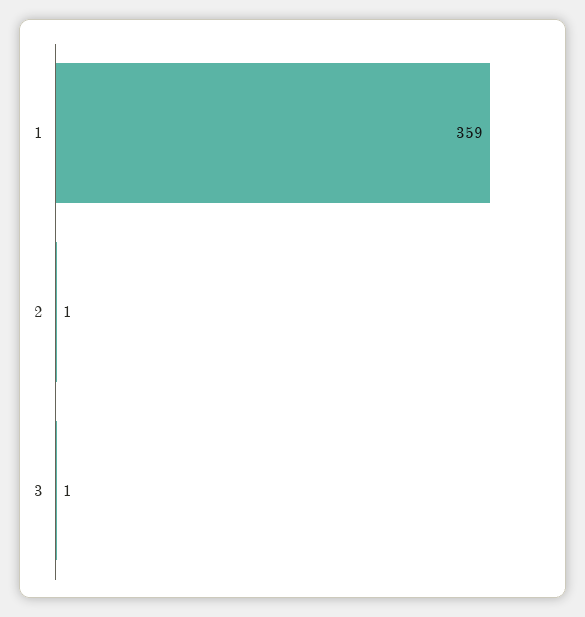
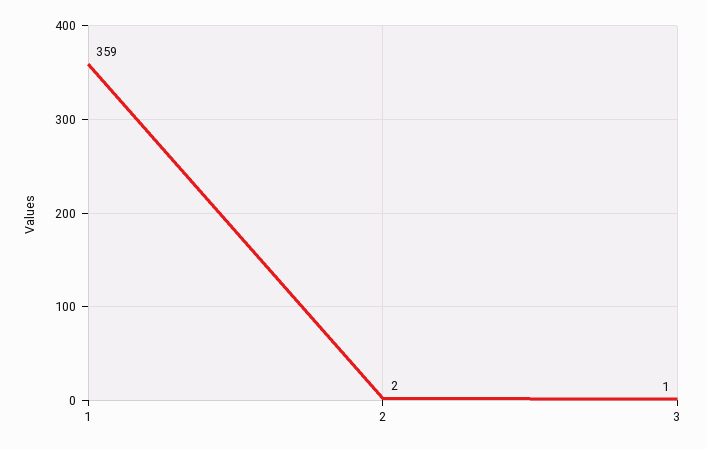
2: 1 -> 2

